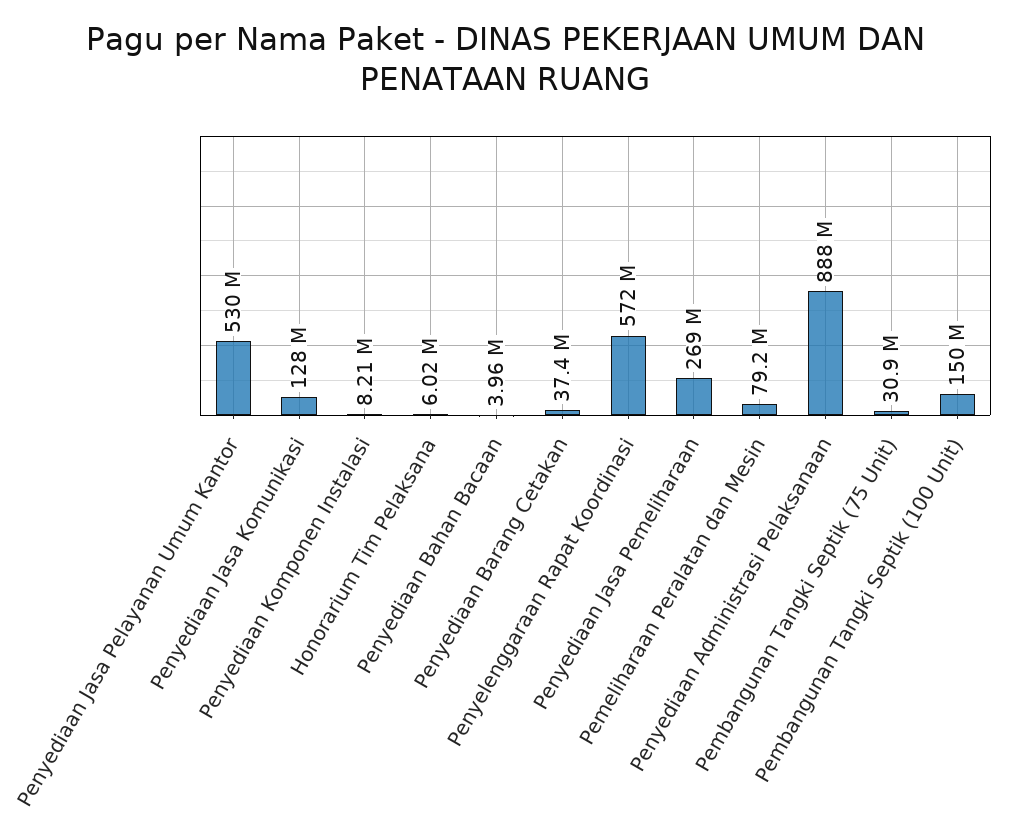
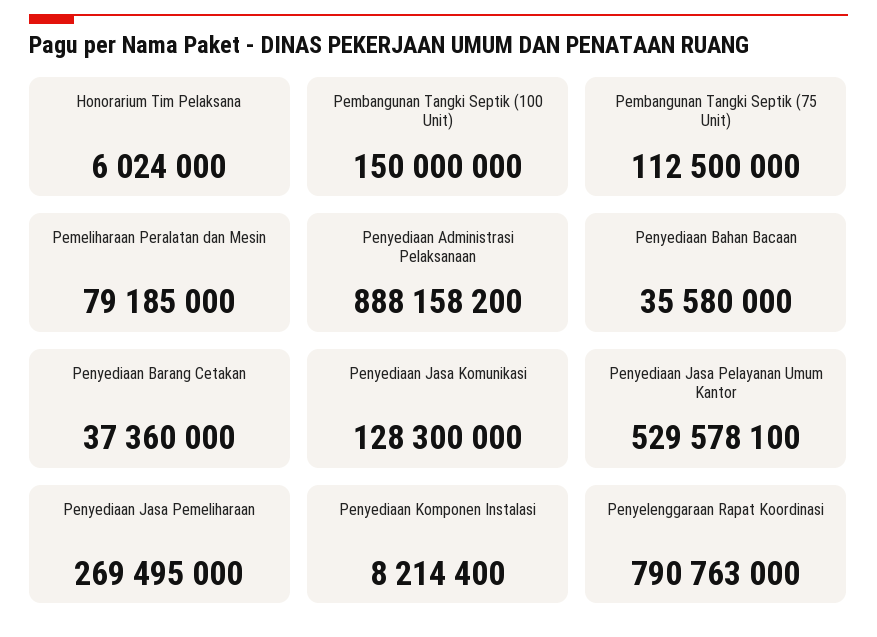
Penyediaan Bahan Bacaan: 3960000 -> 35580000
Penyelenggaraan Rapat Koordinasi: 572000000 -> 790763000
Pembangunan Tangki Septik (75 Unit): 30900000 -> 112500000

